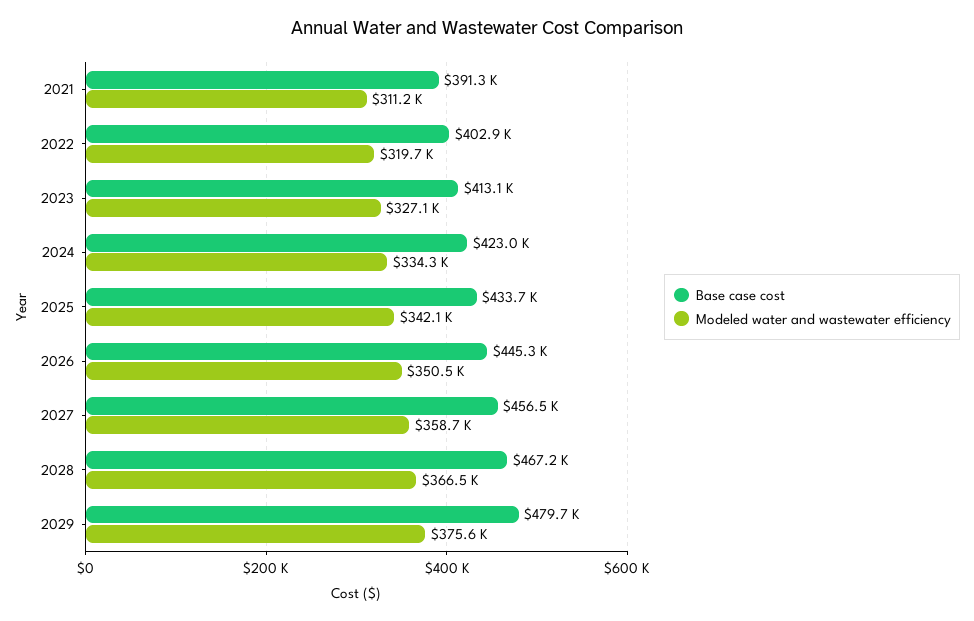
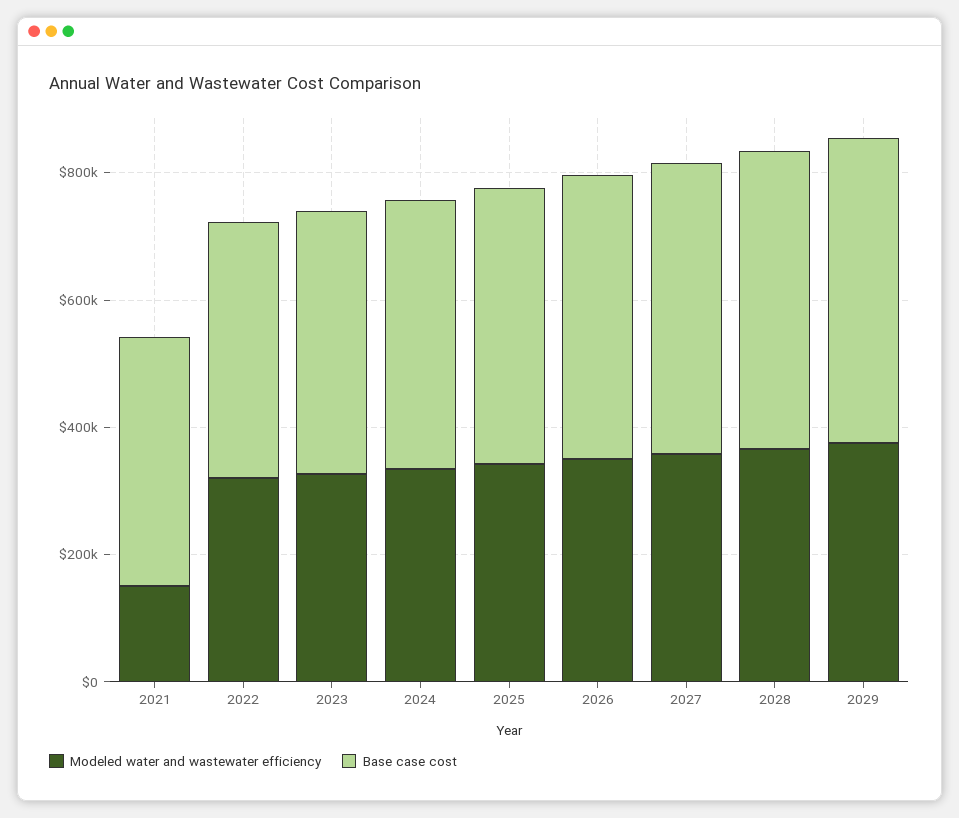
Modeled water and wastewater efficiency, 2021: 311200 -> 150000

